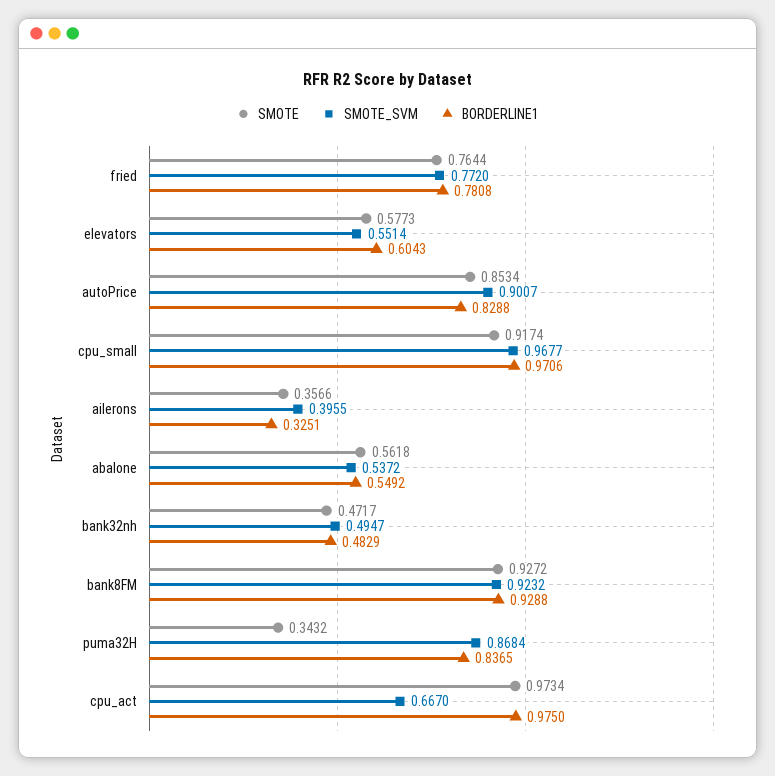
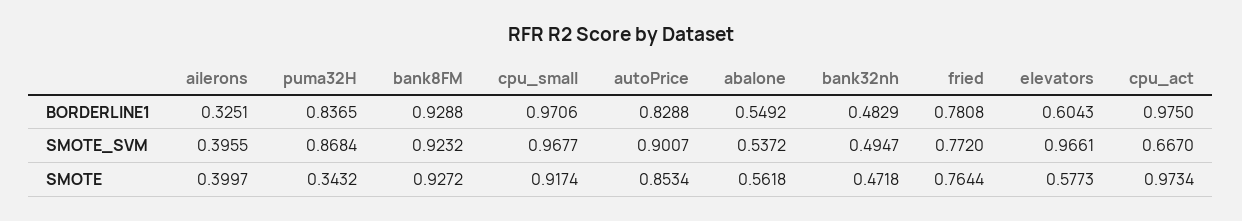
SMOTE_SVM, elevators: 0.5514 -> 0.9661
SMOTE, ailerons: 0.3566 -> 0.3997
SMOTE, bank32nh: 0.4717 -> 0.4718

